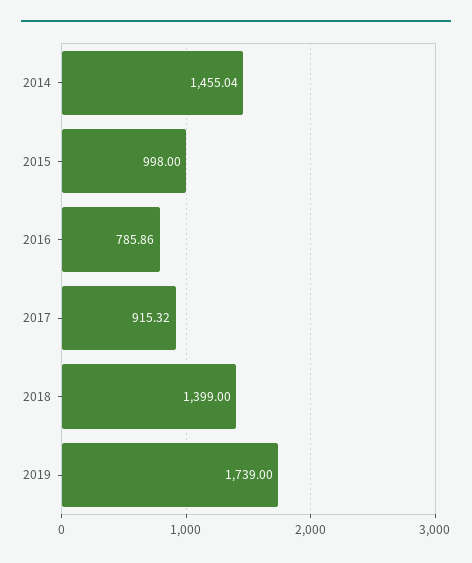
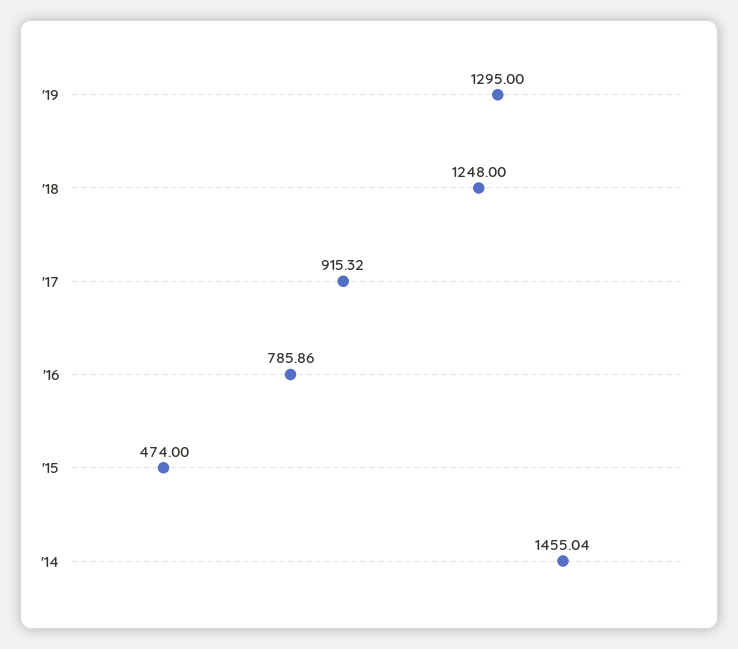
2015: 998 -> 474
2018: 1399 -> 1248
2019: 1739 -> 1295

